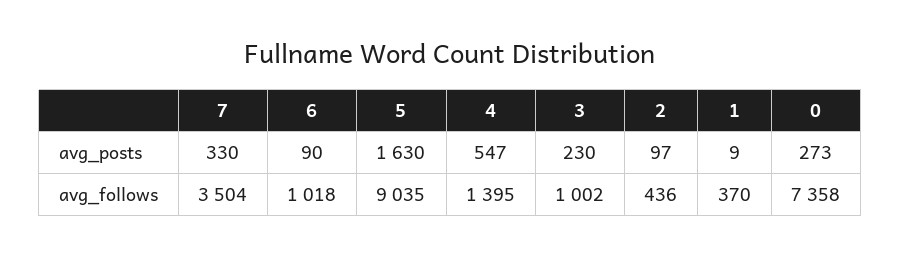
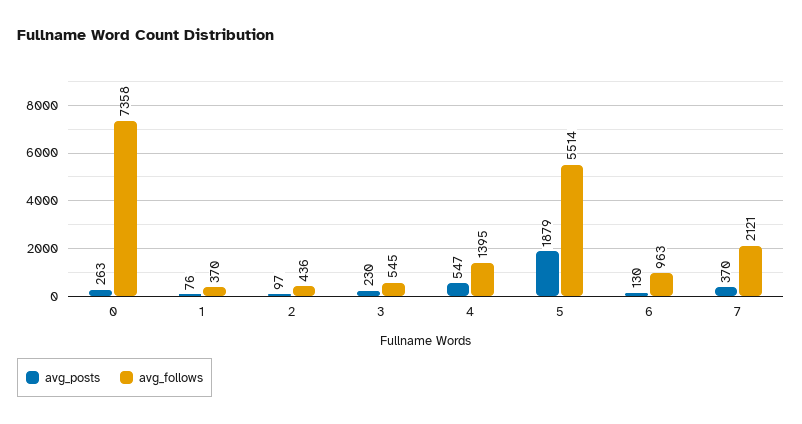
avg_posts, 7: 330 -> 370
avg_posts, 6: 90 -> 130
avg_posts, 5: 1630 -> 1879
avg_posts, 1: 9 -> 76
avg_posts, 0: 273 -> 263
avg_follows, 7: 3504 -> 2121
avg_follows, 6: 1018 -> 963
avg_follows, 5: 9035 -> 5514
avg_follows, 3: 1002 -> 545

